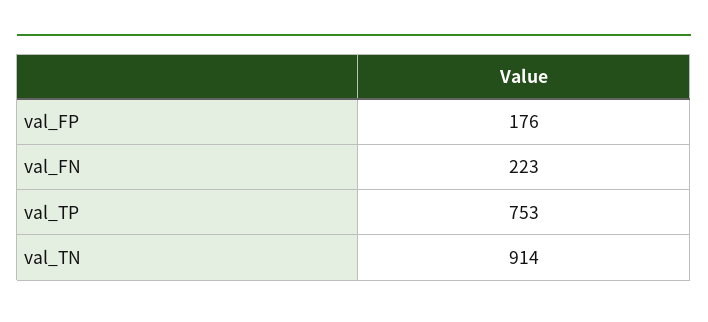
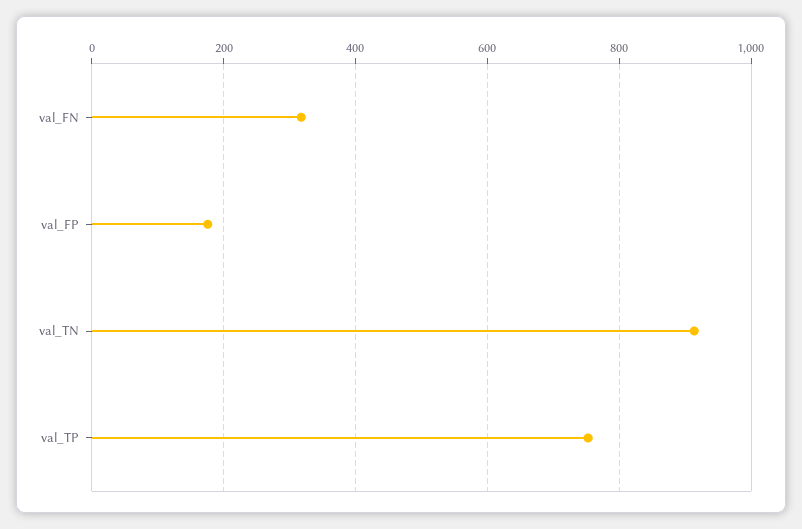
val_FN: 223 -> 320

